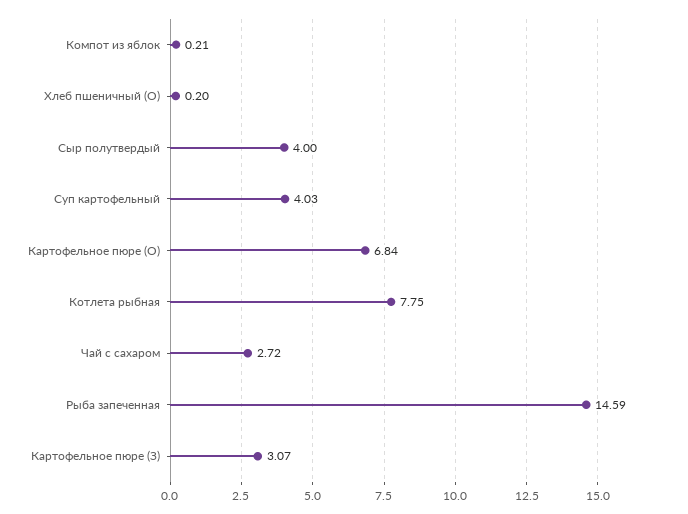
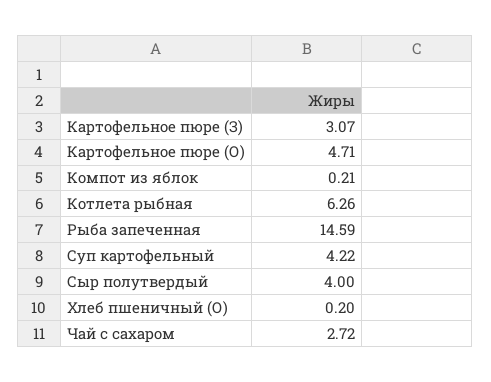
Суп картофельный: 4.03 -> 4.22
Картофельное пюре (О): 6.84 -> 4.71
Котлета рыбная: 7.75 -> 6.26

